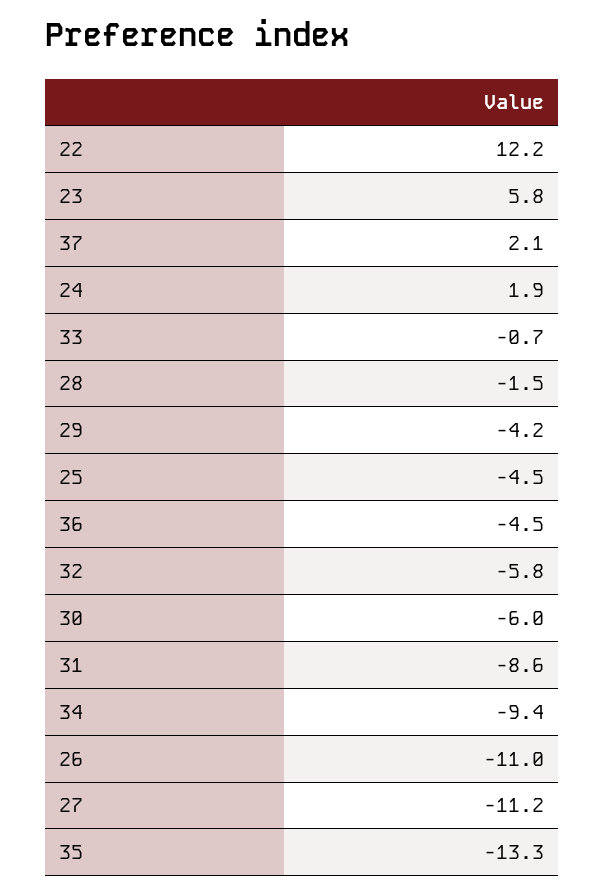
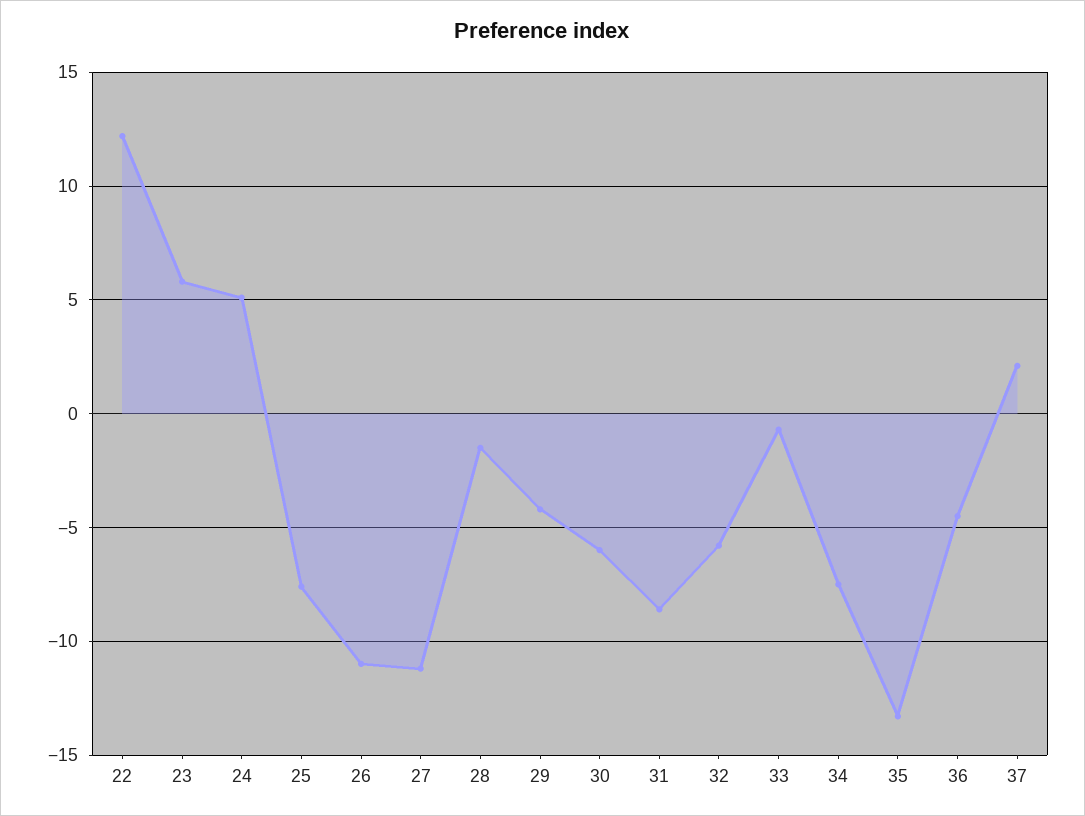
24: 1.9 -> 5
25: -4.5 -> -7.5
34: -9.4 -> -7.5

